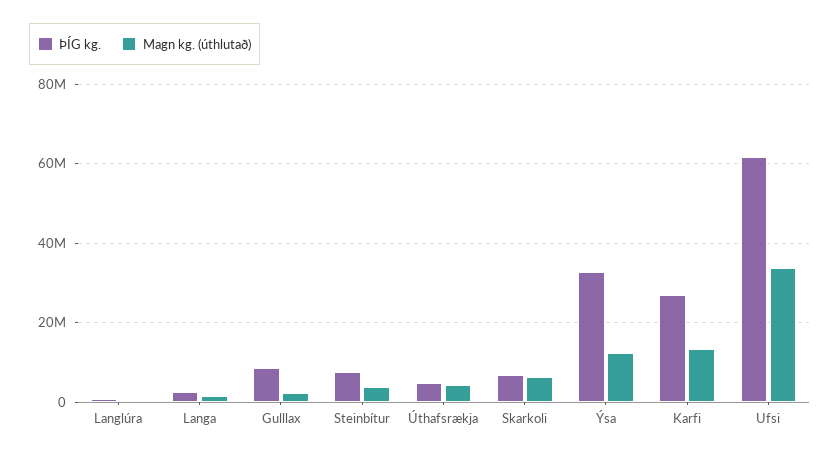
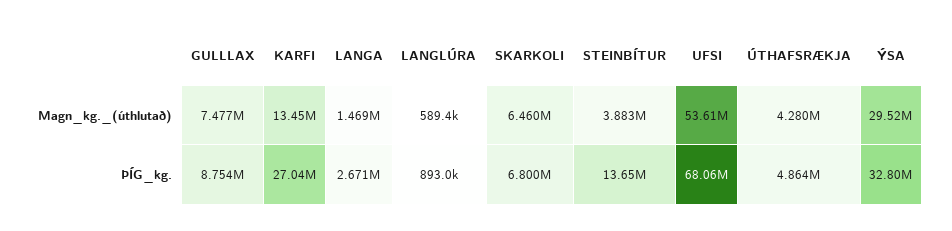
Magn kg. (úthlutað), Gulllax: 2000000 -> 7477000
ÞÍG kg., Steinbítur: 8000000 -> 13650000
Magn kg. (úthlutað), Ýsa: 12000000 -> 29520000
ÞÍG kg., Ufsi: 62000000 -> 68060000
Magn kg. (úthlutað), Ufsi: 34000000 -> 53610000

